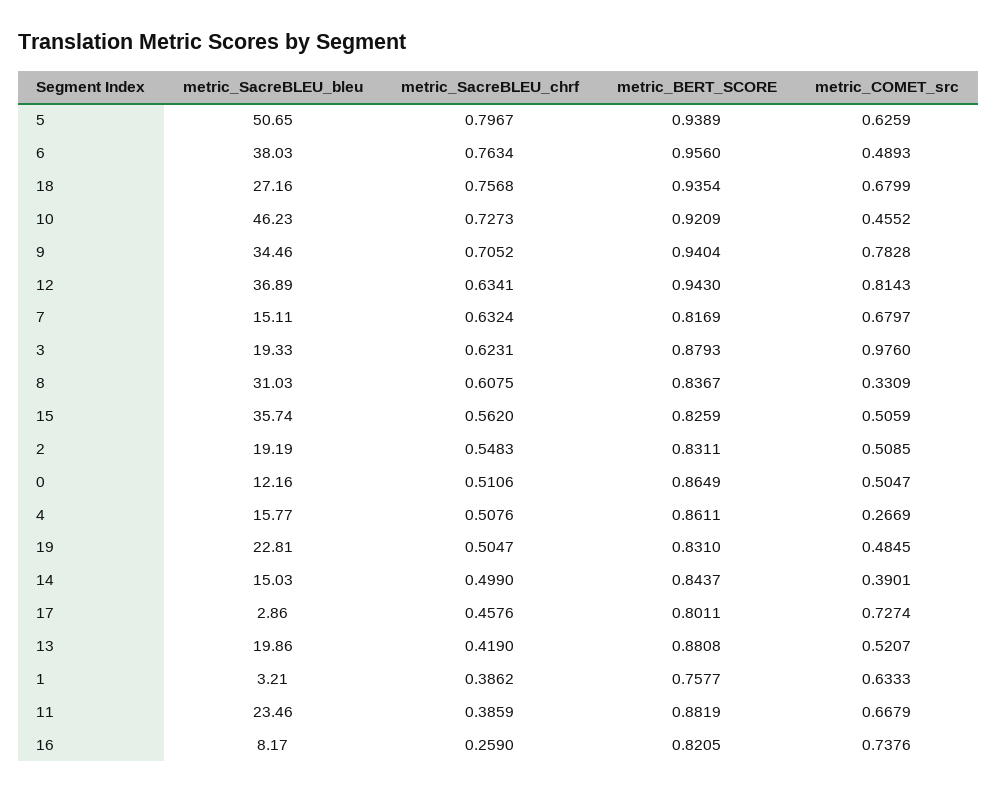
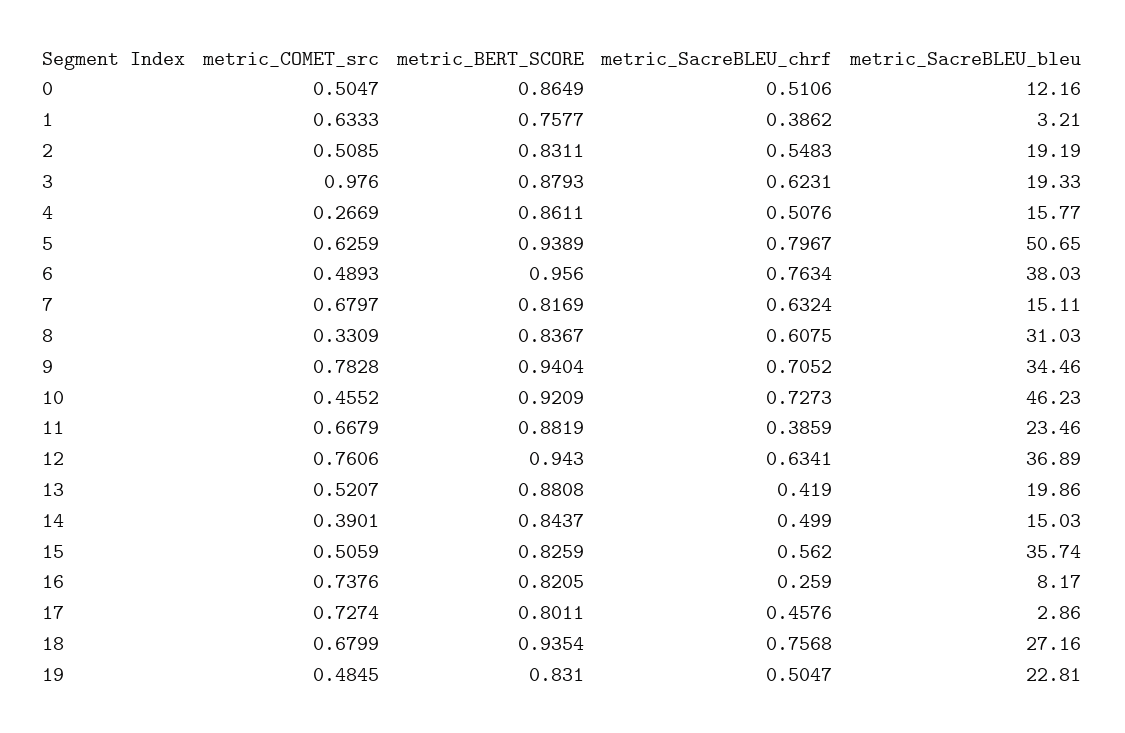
metric_COMET_src, 12: 0.8143 -> 0.7606

